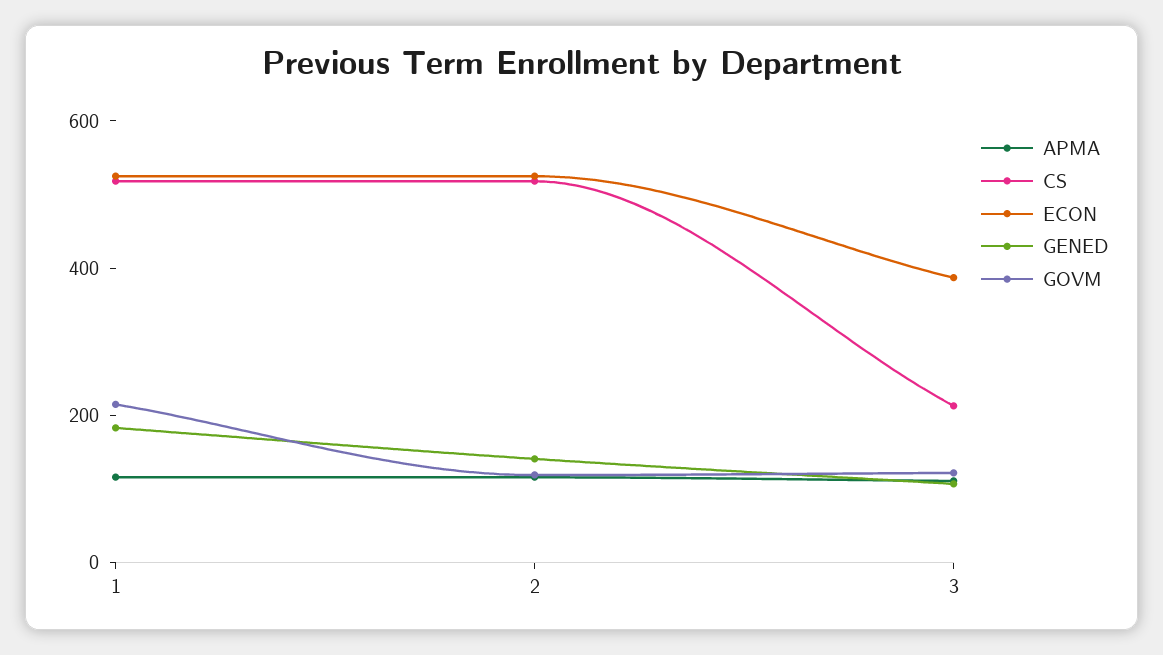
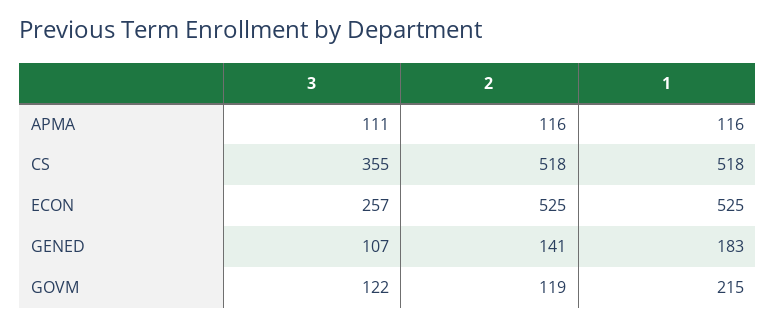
CS, 3: 200 -> 355
ECON, 3: 400 -> 257

